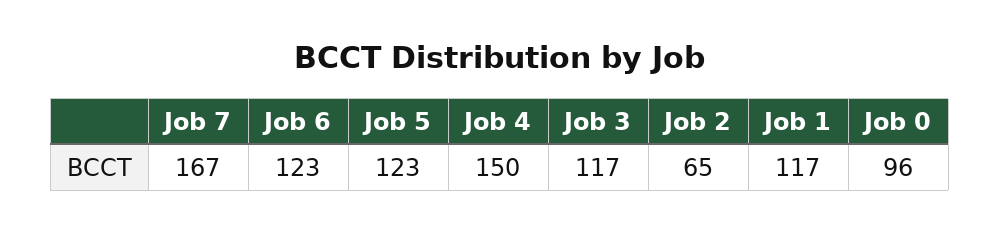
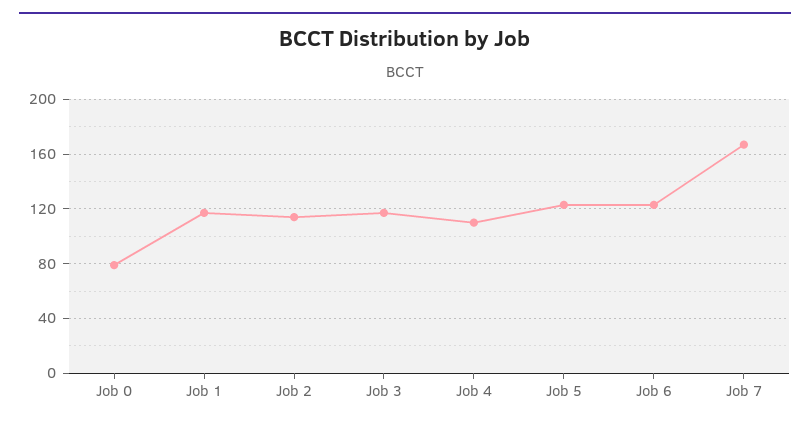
Job 4: 150 -> 110
Job 2: 65 -> 115
Job 0: 96 -> 80

